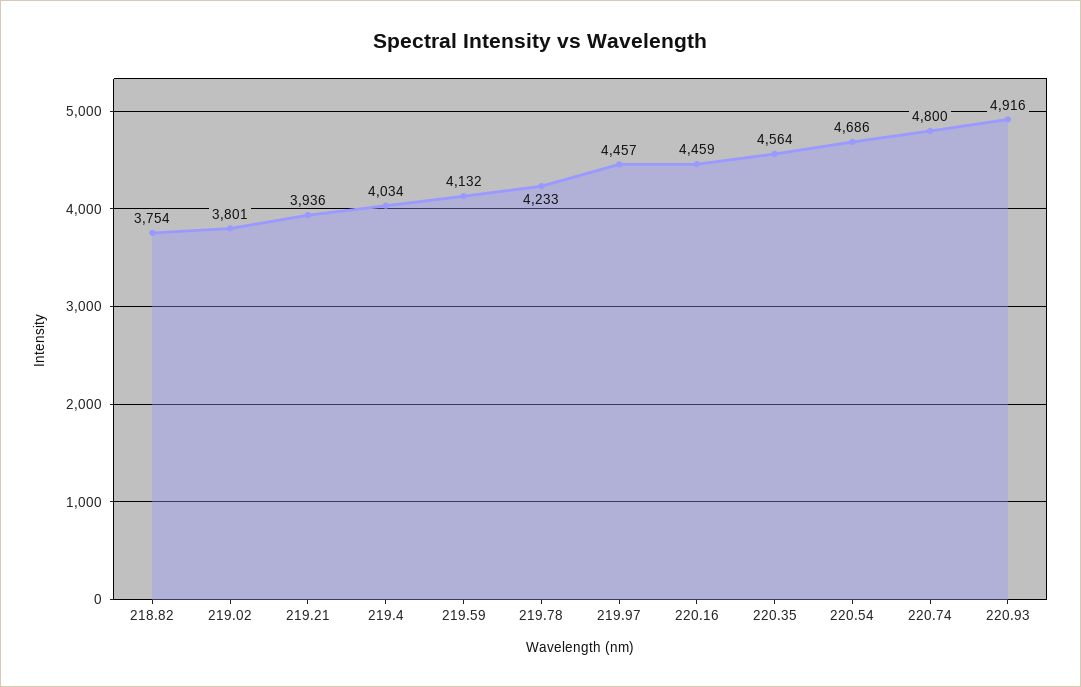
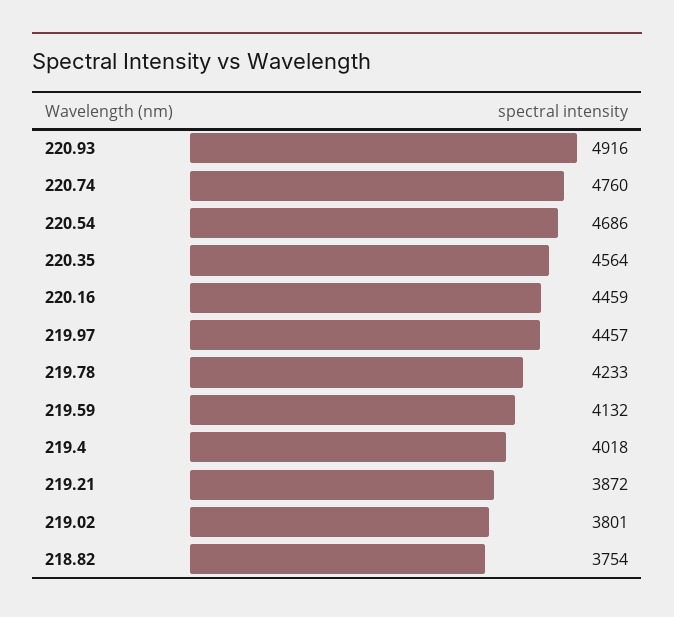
219.21: 3936 -> 3872
219.4: 4034 -> 4018
220.74: 4800 -> 4760

